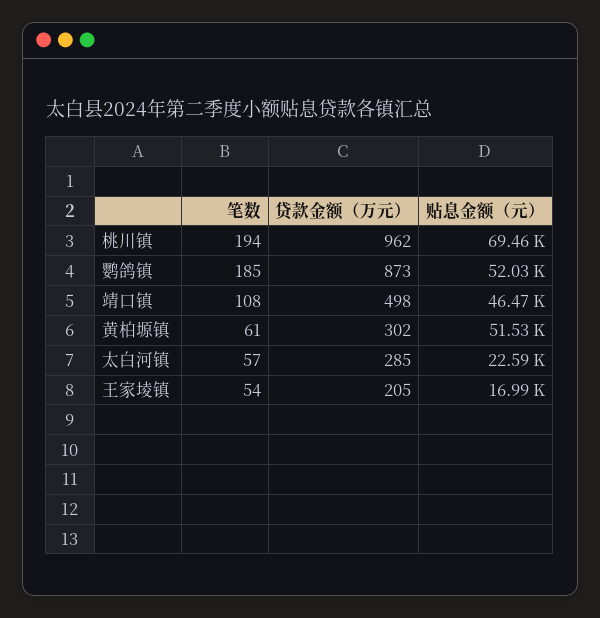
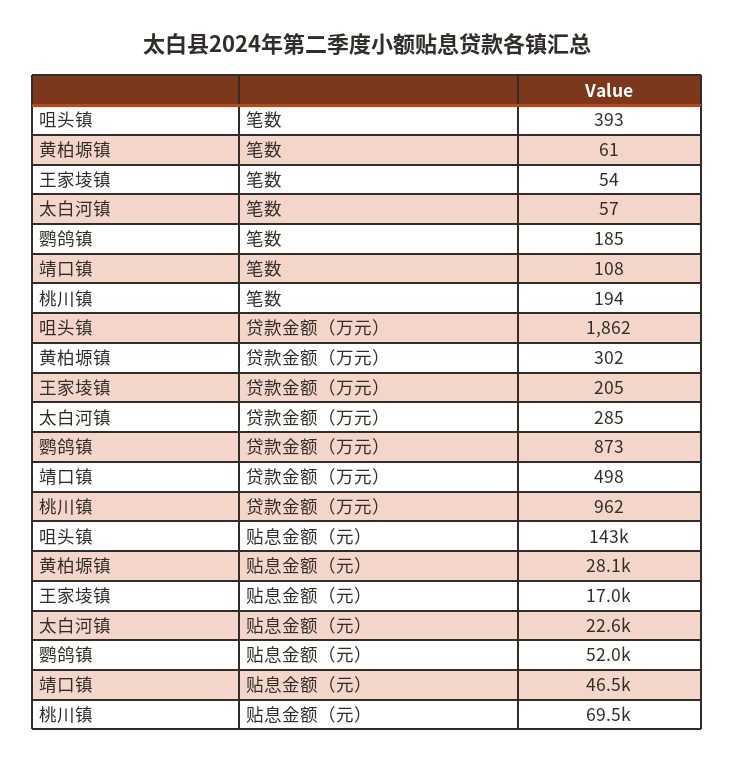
贴息金额（元）, 黄柏塬镇: 51530 -> 28100
笔数, 咀头镇: none -> 393
贷款金额（万元）, 咀头镇: none -> 1862
贴息金额（元）, 咀头镇: none -> 143000

